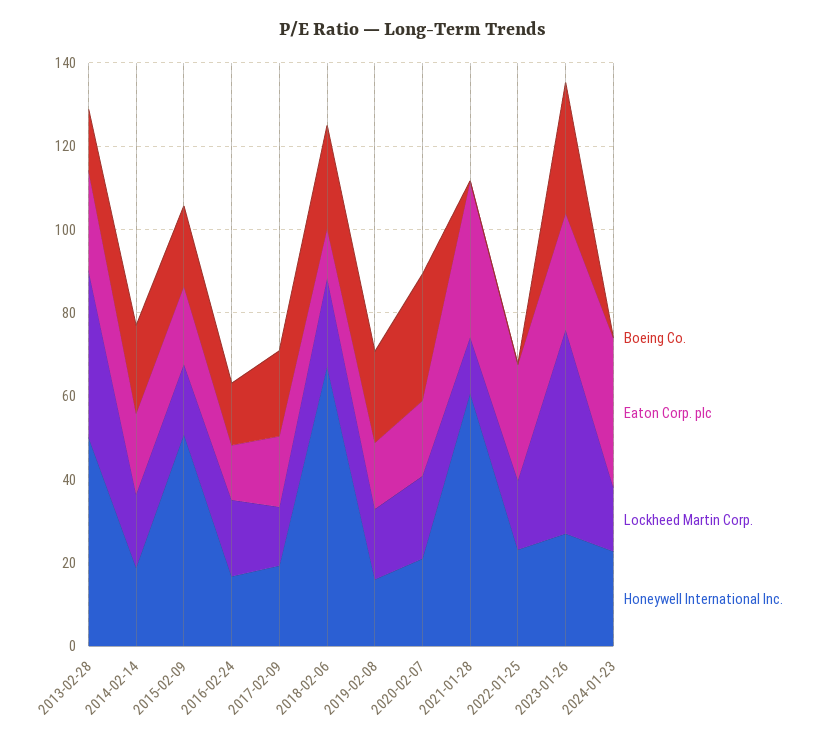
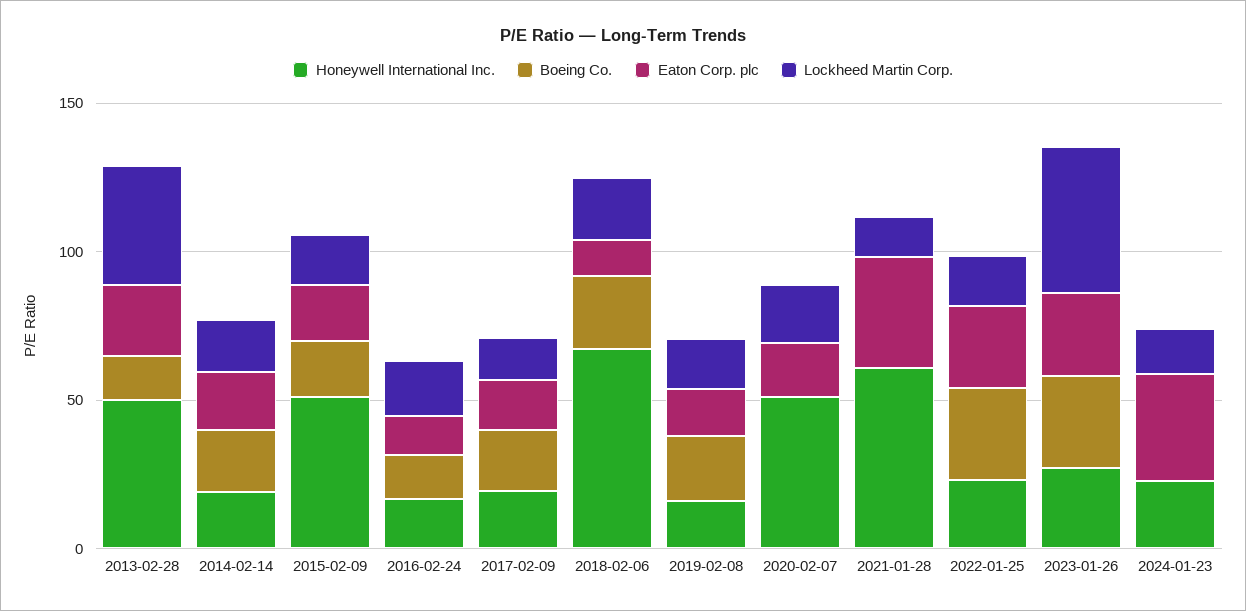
Boeing Co., 2020-02-07: 30 -> 0
Honeywell International Inc., 2020-02-07: 20 -> 50
Boeing Co., 2022-01-25: 0 -> 30

